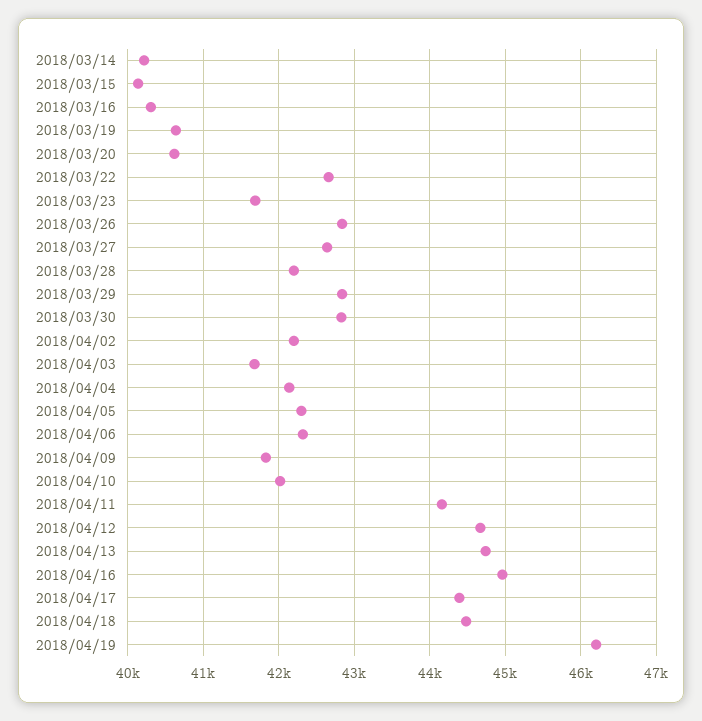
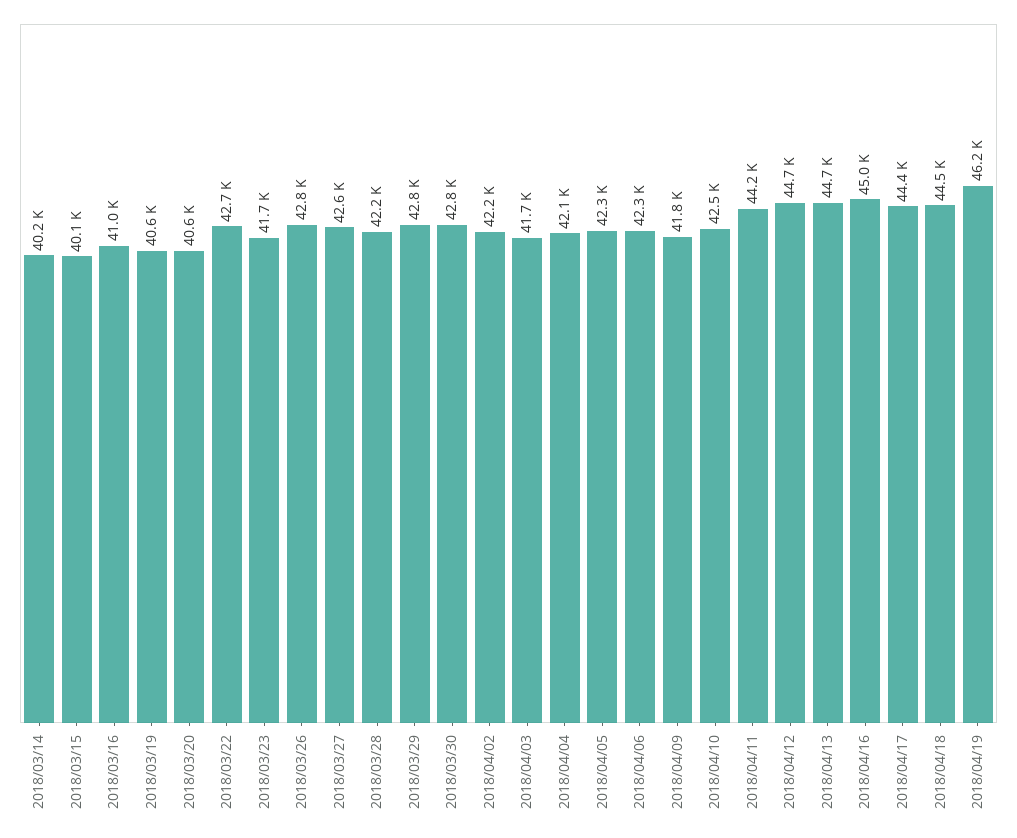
2018/03/16: 40300 -> 41000
2018/04/10: 42000 -> 42500

